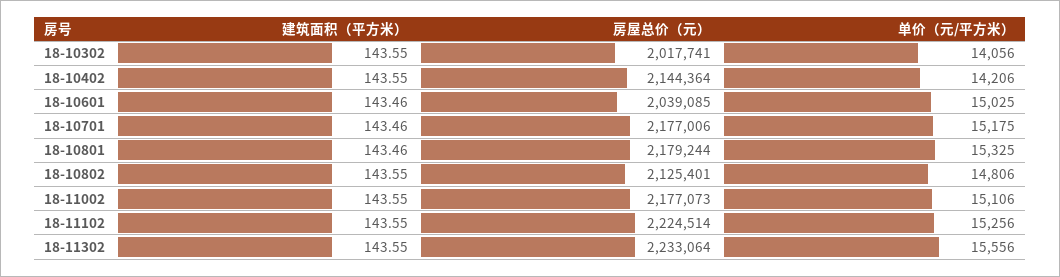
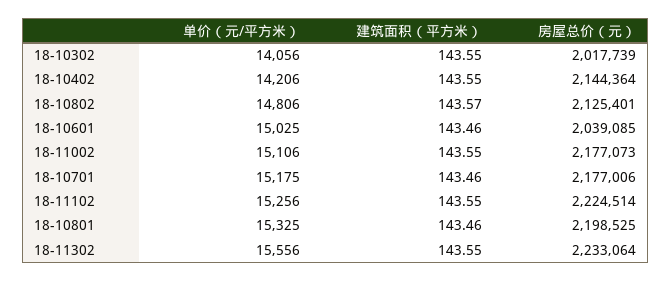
房屋总价（元）, 18-10302: 2017741 -> 2017739
房屋总价（元）, 18-10801: 2179244 -> 2198525
建筑面积（平方米）, 18-10802: 143.55 -> 143.57

